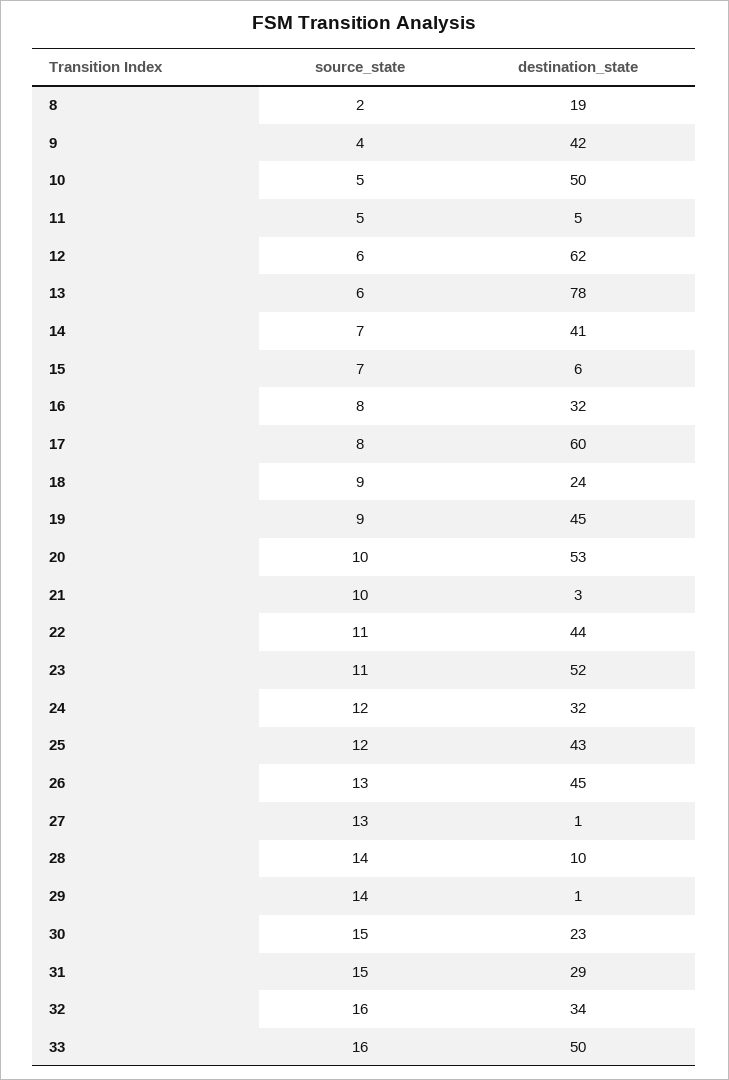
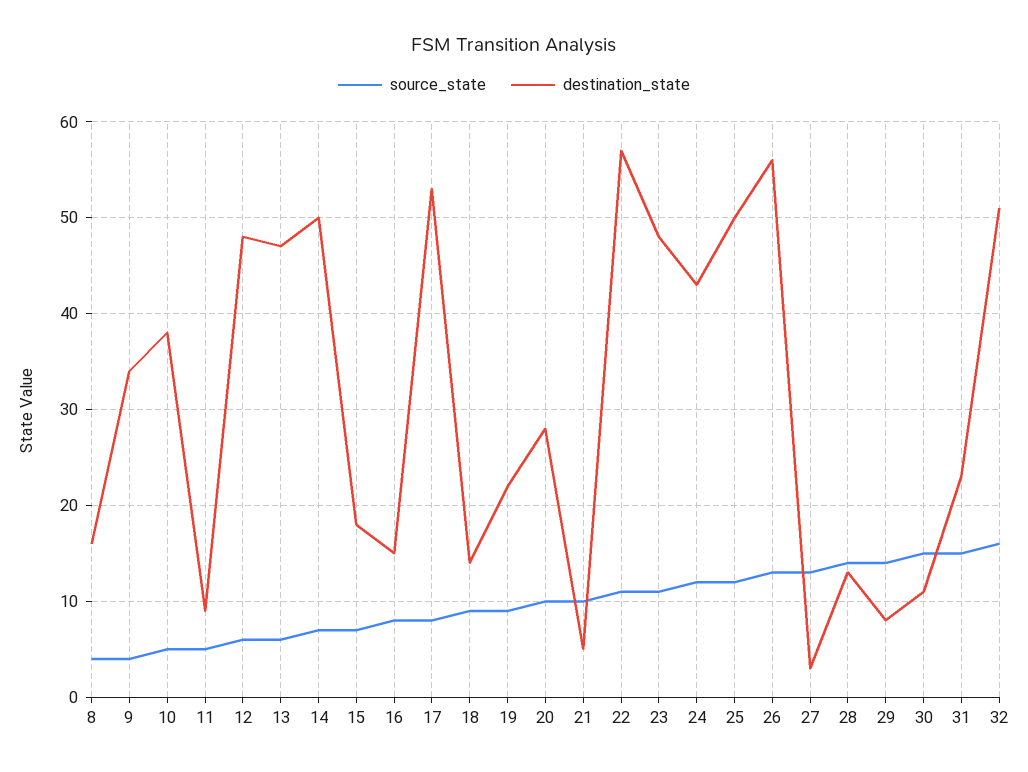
source_state, 8: 2 -> 4
destination_state, 8: 19 -> 16
destination_state, 9: 42 -> 34
destination_state, 10: 50 -> 38
destination_state, 11: 5 -> 9
destination_state, 12: 62 -> 48
destination_state, 13: 78 -> 47
destination_state, 14: 41 -> 50
destination_state, 15: 6 -> 18
destination_state, 16: 32 -> 15
destination_state, 17: 60 -> 53
destination_state, 18: 24 -> 14
destination_state, 19: 45 -> 22
destination_state, 20: 53 -> 28
destination_state, 21: 3 -> 5
destination_state, 22: 44 -> 57
destination_state, 23: 52 -> 48
destination_state, 24: 32 -> 43
destination_state, 25: 43 -> 50
destination_state, 26: 45 -> 56
destination_state, 27: 1 -> 3
destination_state, 28: 10 -> 13
destination_state, 29: 1 -> 8
destination_state, 30: 23 -> 11
destination_state, 31: 29 -> 23
destination_state, 32: 34 -> 51
source_state, 33: 16 -> none
destination_state, 33: 50 -> none

